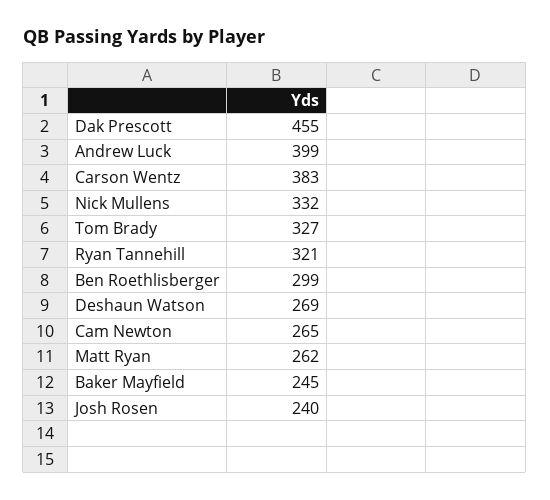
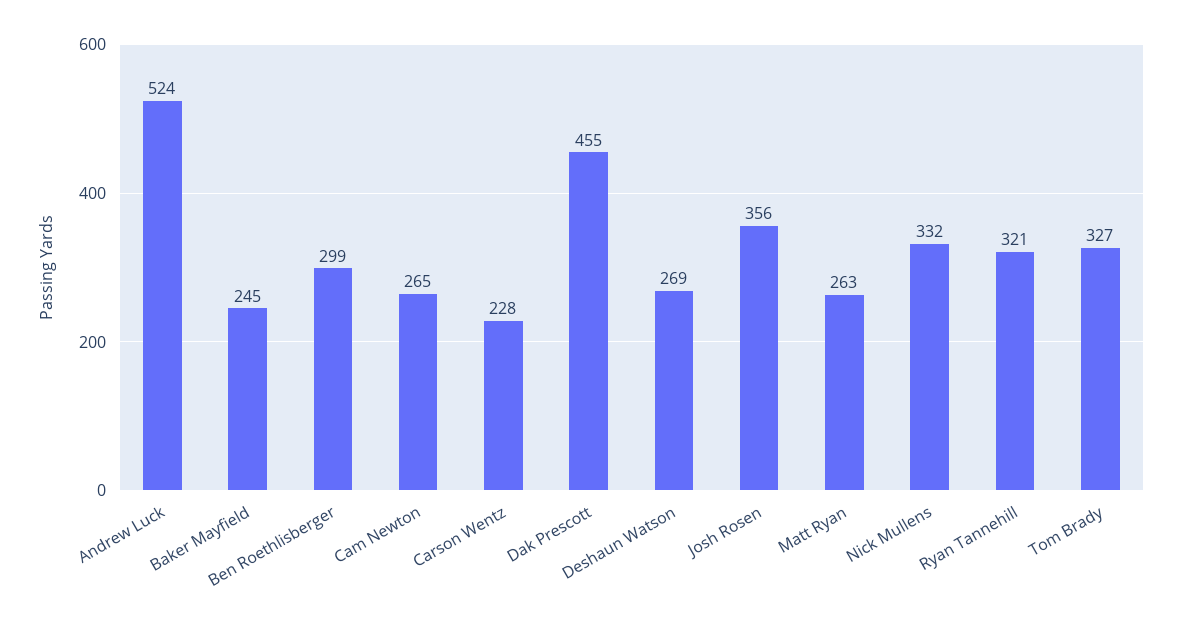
Andrew Luck: 399 -> 524
Carson Wentz: 383 -> 228
Matt Ryan: 262 -> 263
Josh Rosen: 240 -> 356

